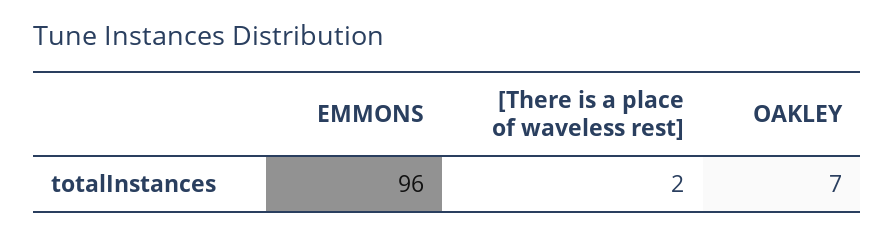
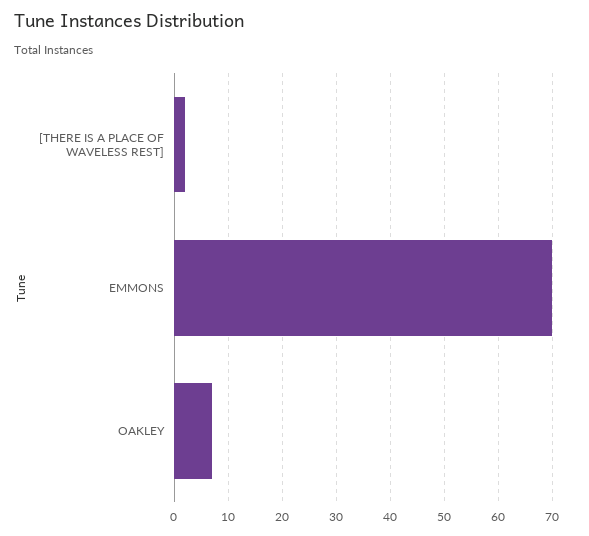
EMMONS: 96 -> 70

